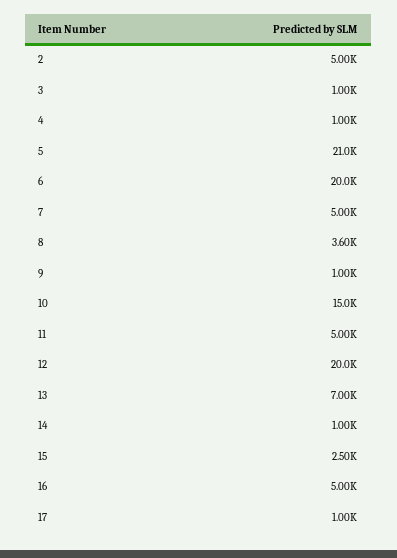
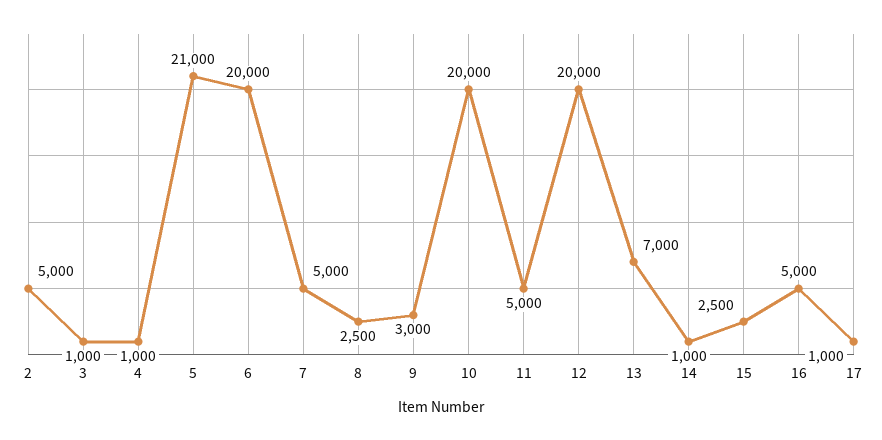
8: 3600 -> 2500
9: 1000 -> 3000
10: 15000 -> 20000

